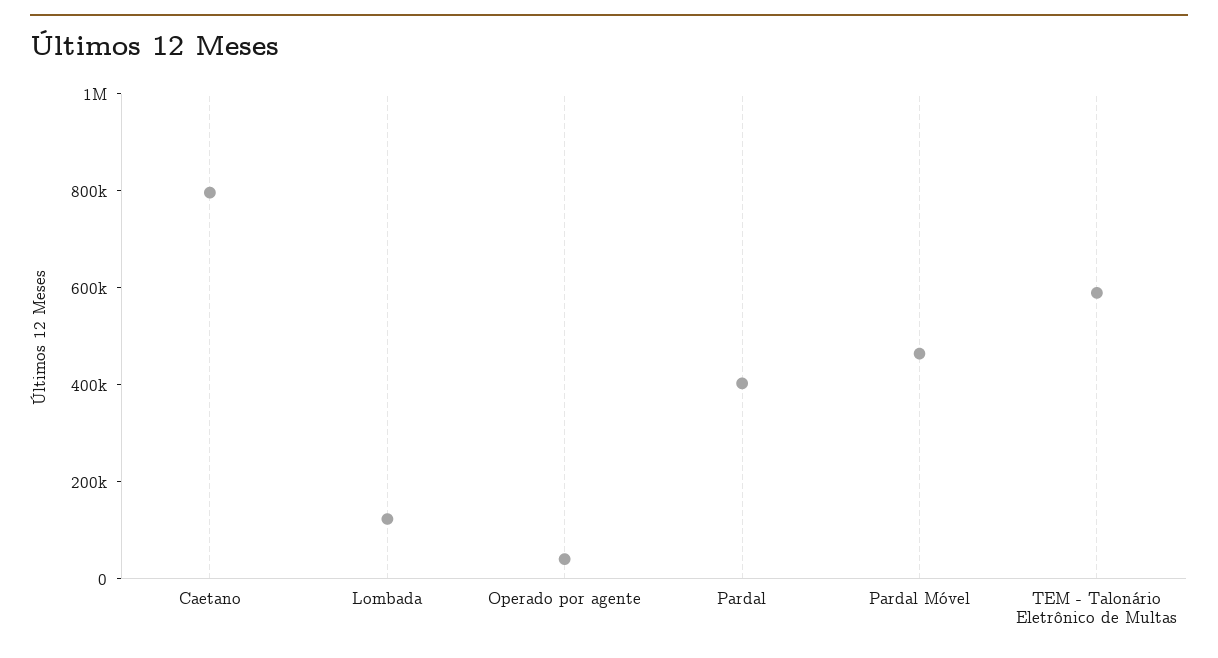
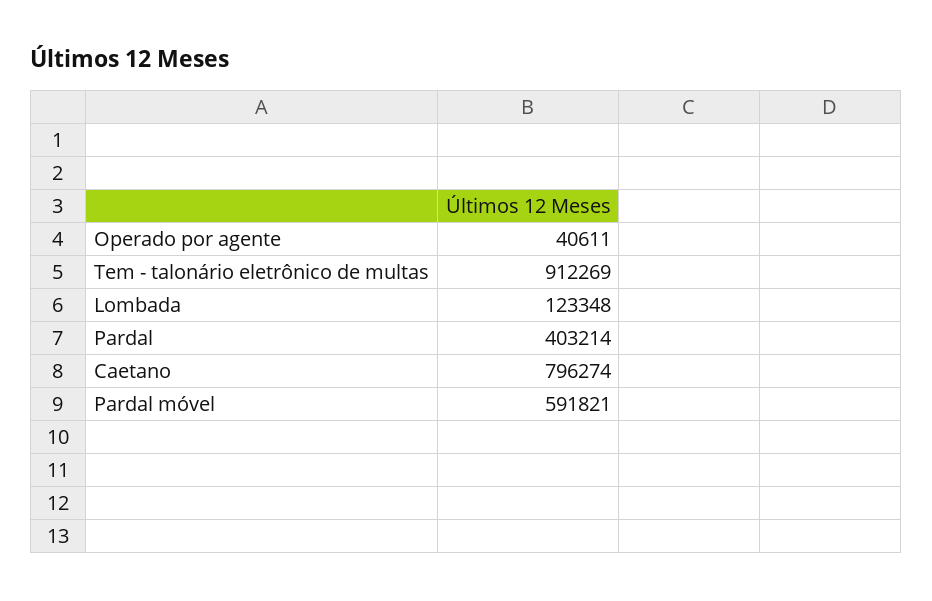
Pardal Móvel: 450000 -> 591821
TEM - Talonário Eletrônico de Multas: 600000 -> 912269

